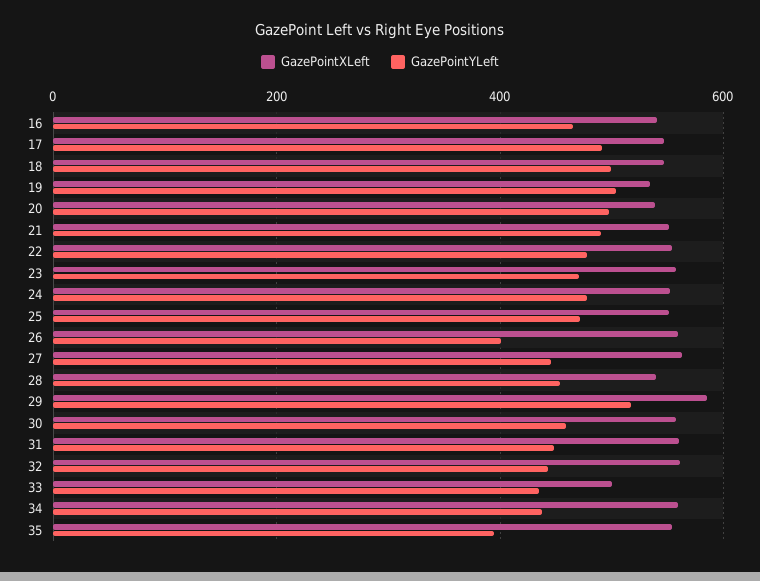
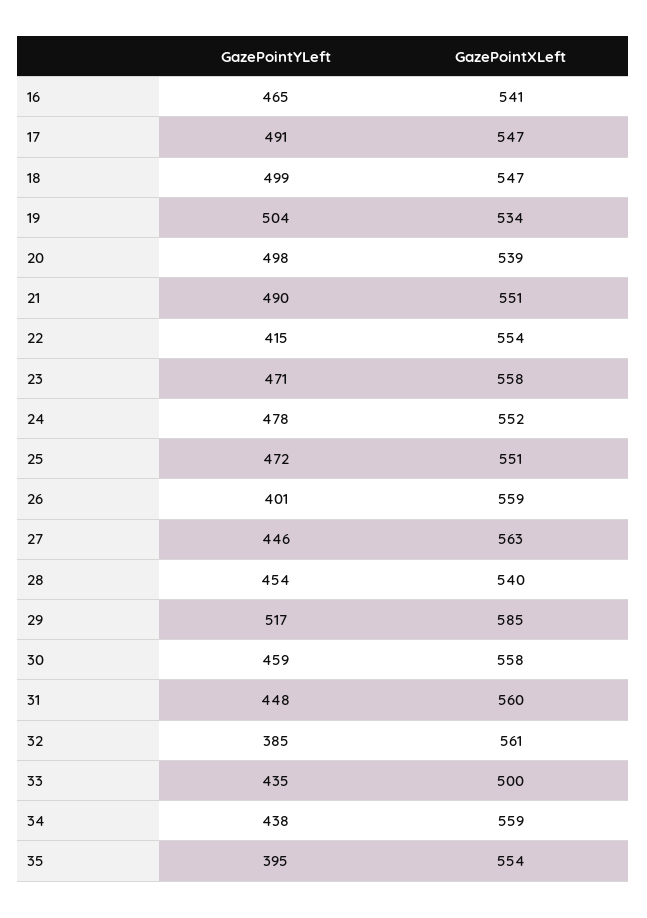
GazePointYLeft, 22: 480 -> 415
GazePointYLeft, 32: 440 -> 385

